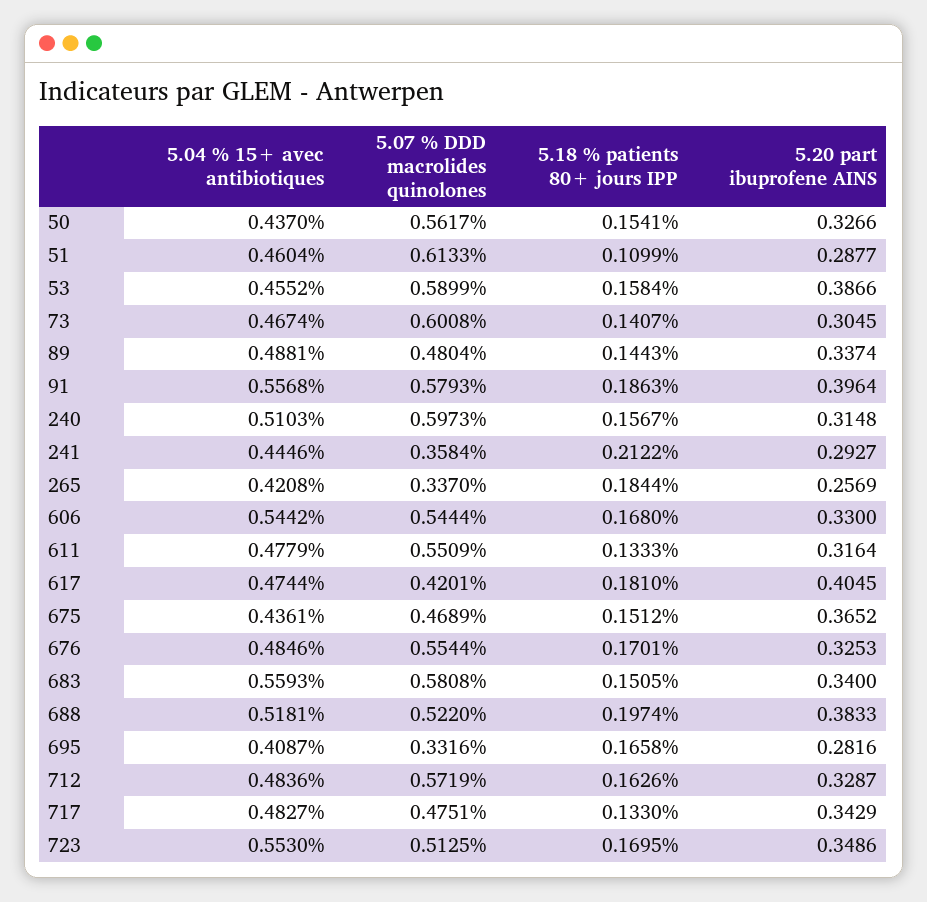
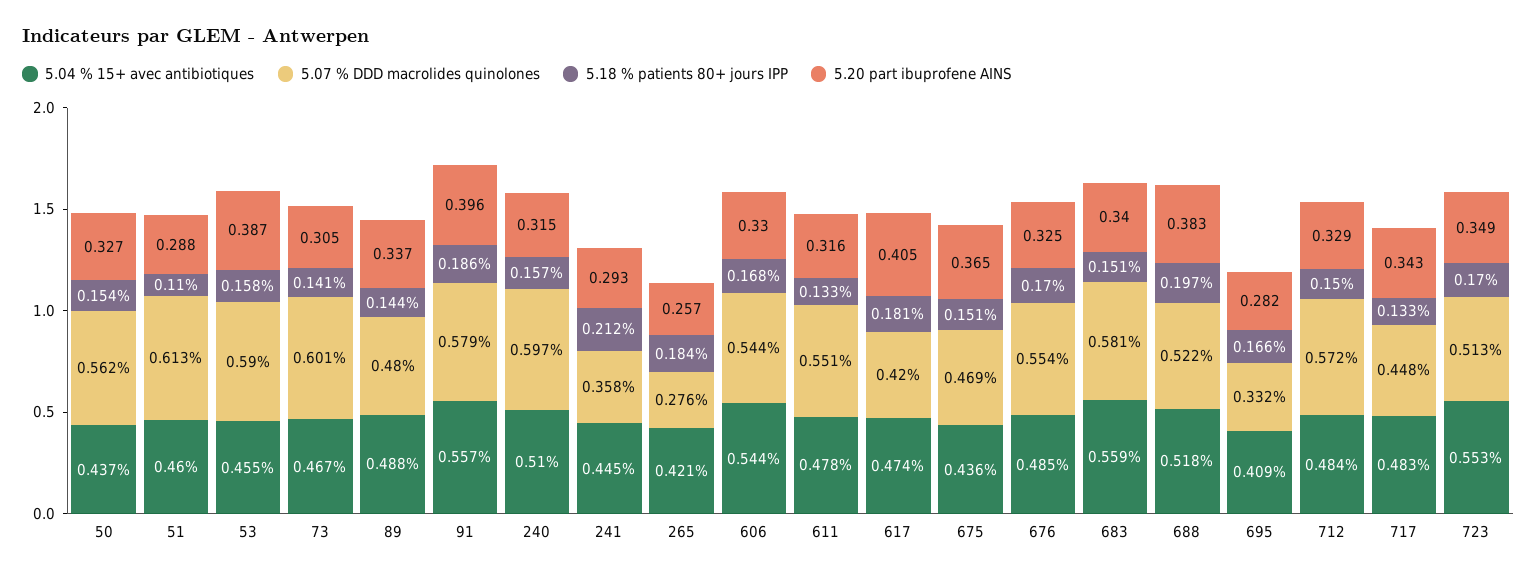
5.07 % DDD macrolides quinolones, 265: 0.337 -> 0.276
5.18 % patients 80+ jours IPP, 712: 0.1626 -> 0.15
5.07 % DDD macrolides quinolones, 717: 0.4751 -> 0.448

